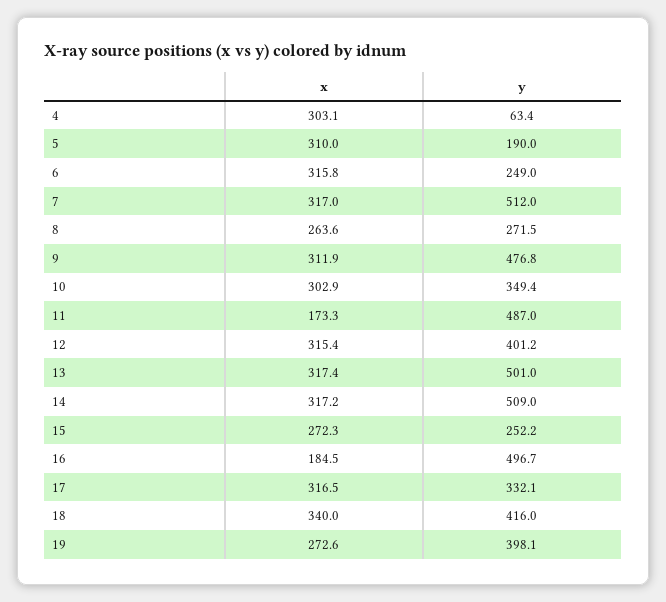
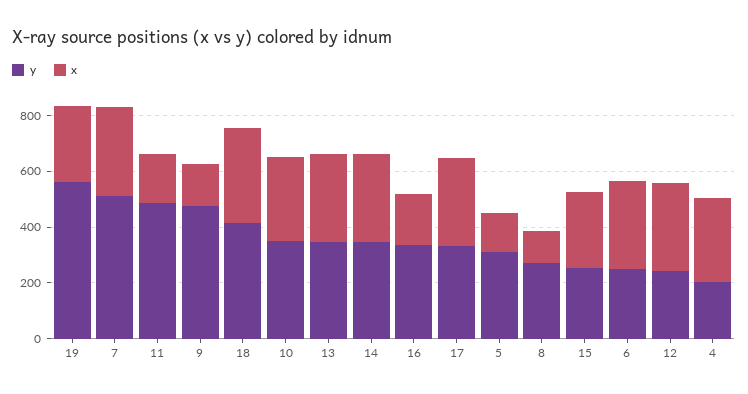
y, 4: 63.4 -> 200
x, 5: 310 -> 150
y, 5: 190 -> 300
x, 8: 263.6 -> 100
x, 9: 311.9 -> 150
y, 12: 401.2 -> 250
y, 13: 501 -> 350
y, 14: 509 -> 350
y, 16: 496.7 -> 350
y, 19: 398.1 -> 550

